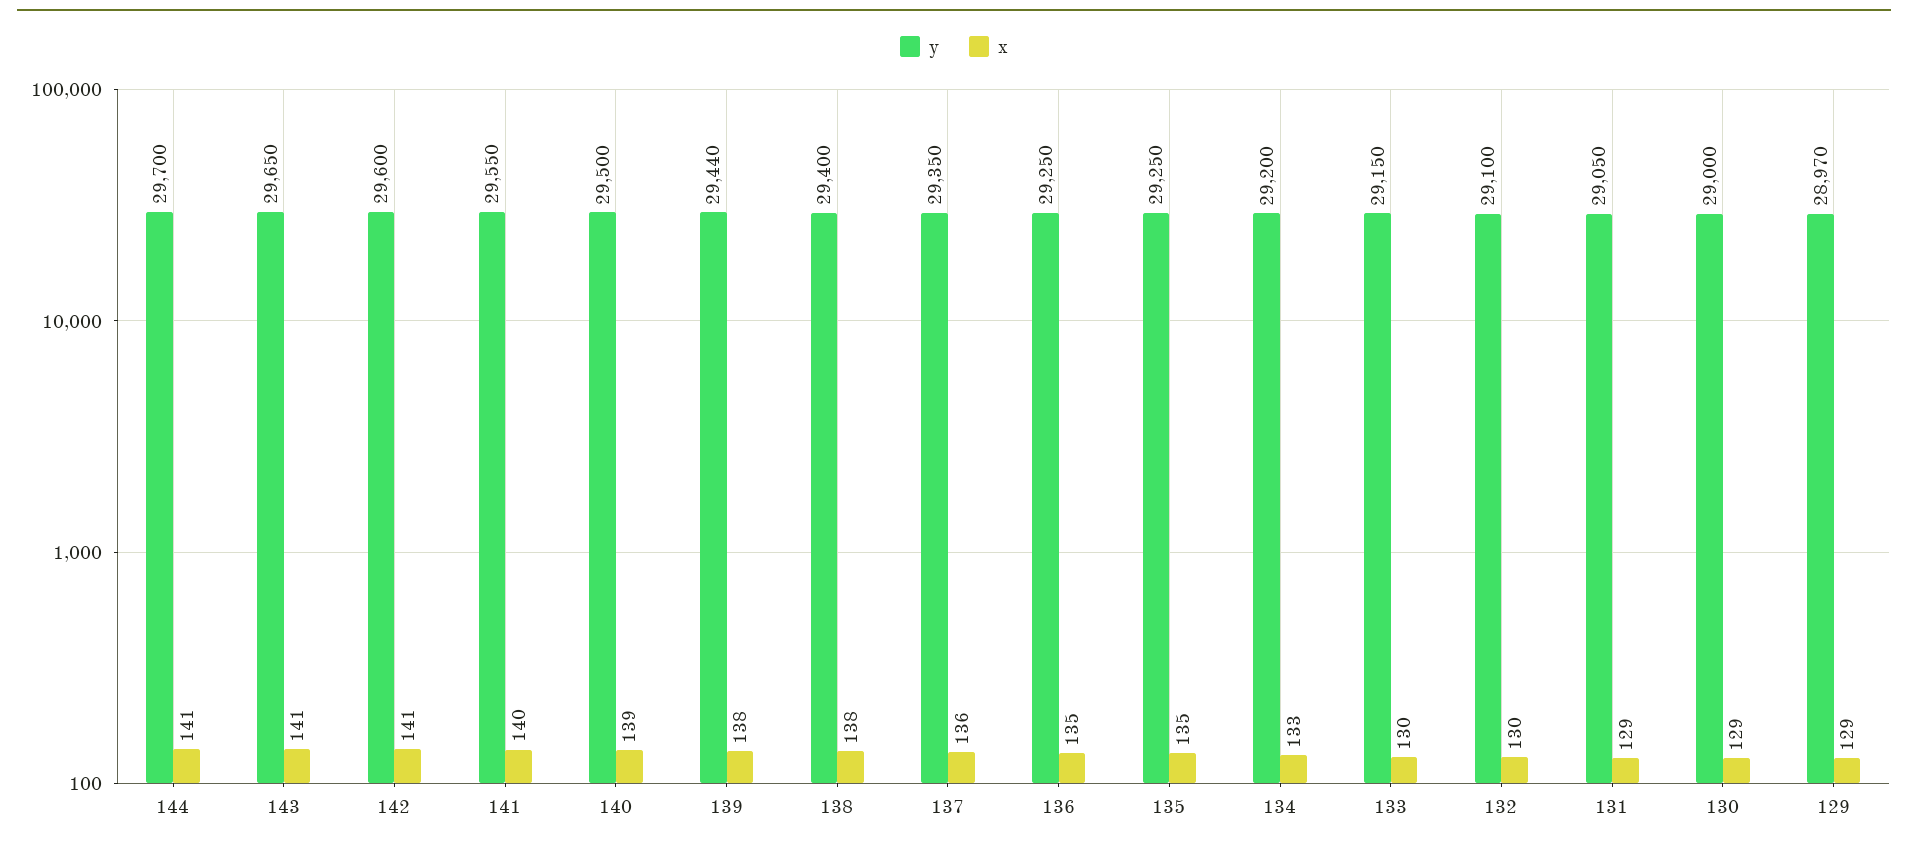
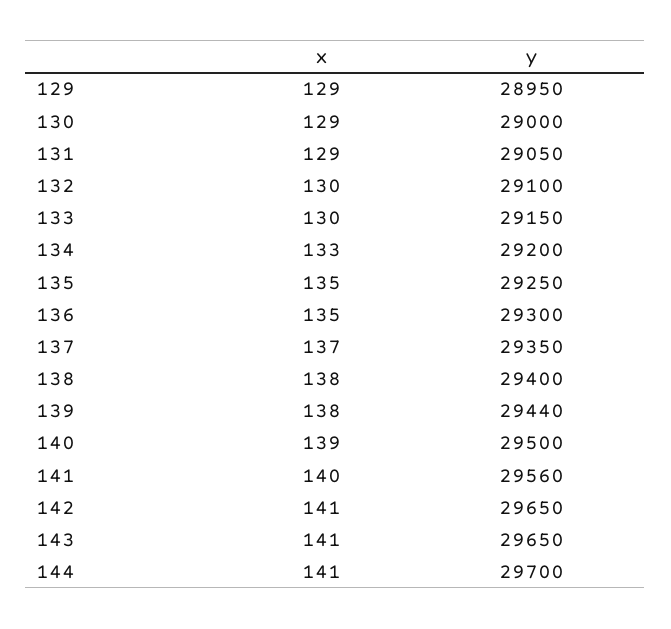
y, 142: 29600 -> 29650
y, 141: 29550 -> 29560
x, 137: 136 -> 137
y, 136: 29250 -> 29300
y, 129: 28970 -> 28950

